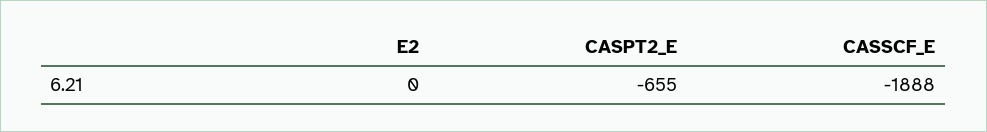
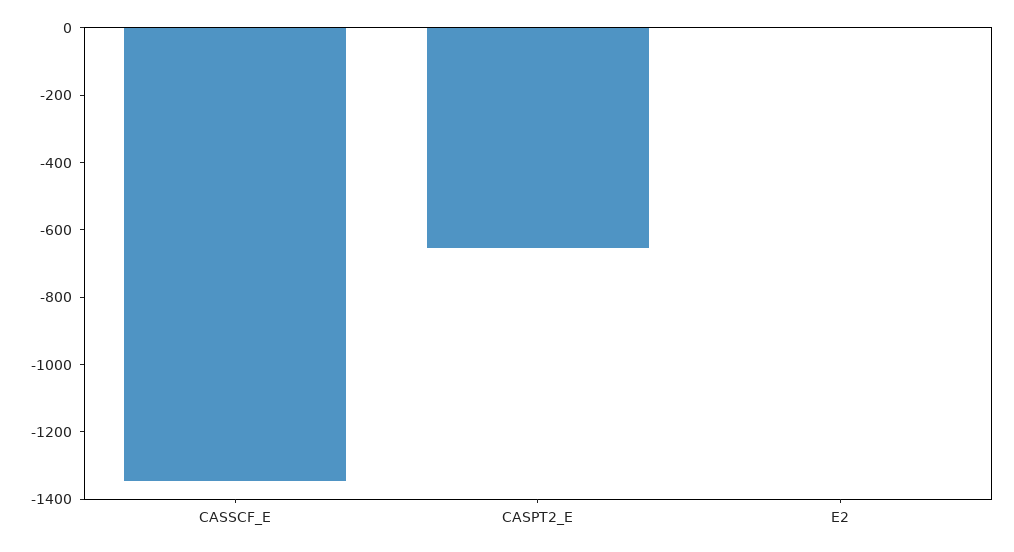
CASSCF_E: -1888 -> -1350

